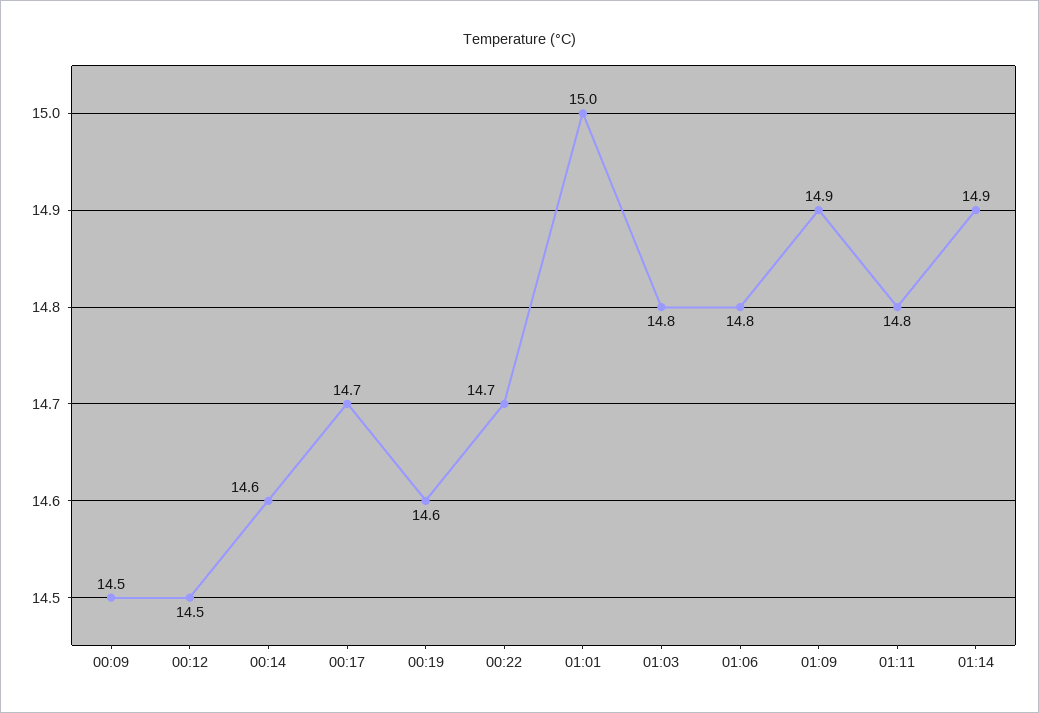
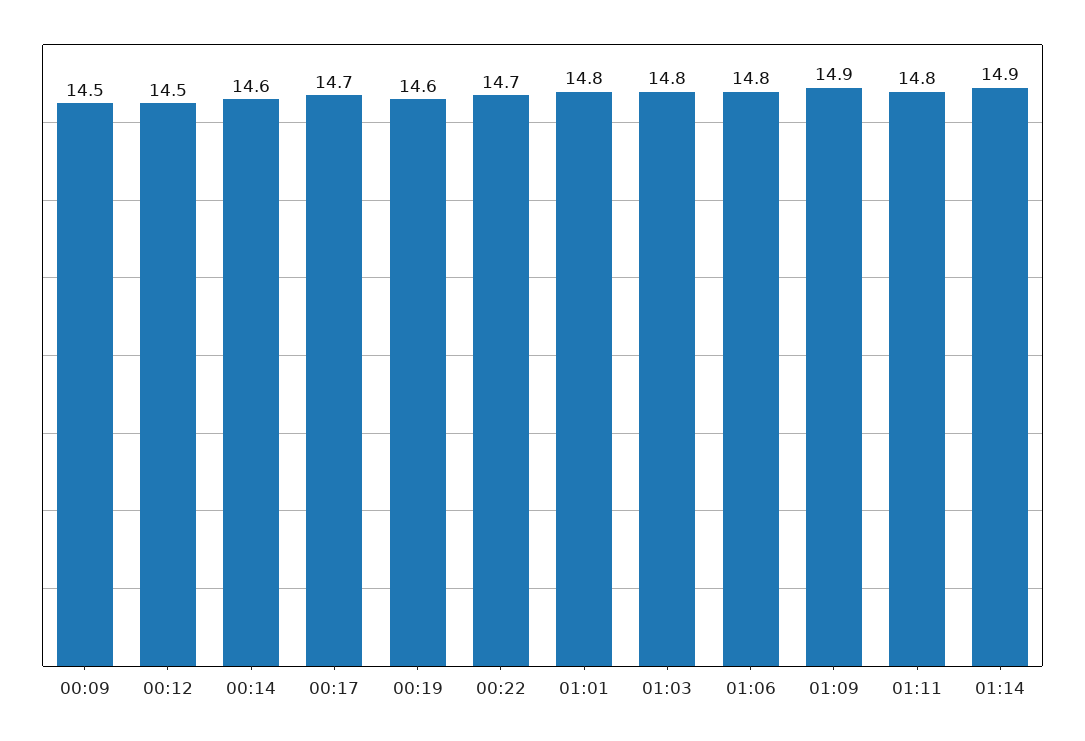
01:01: 15 -> 14.8

